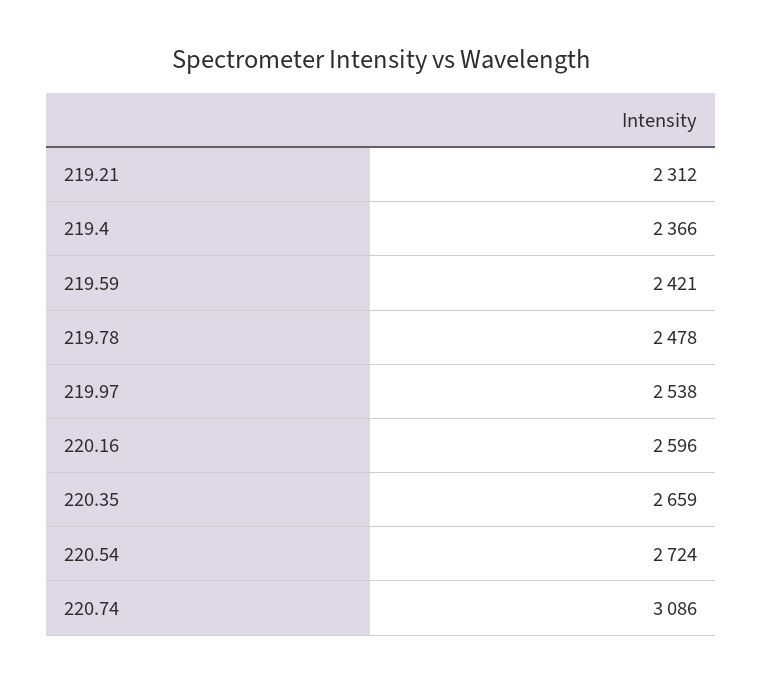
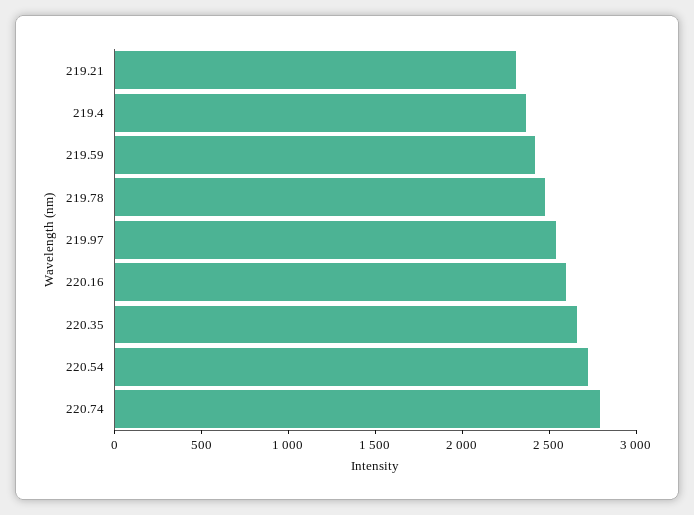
220.74: 3086 -> 2800

